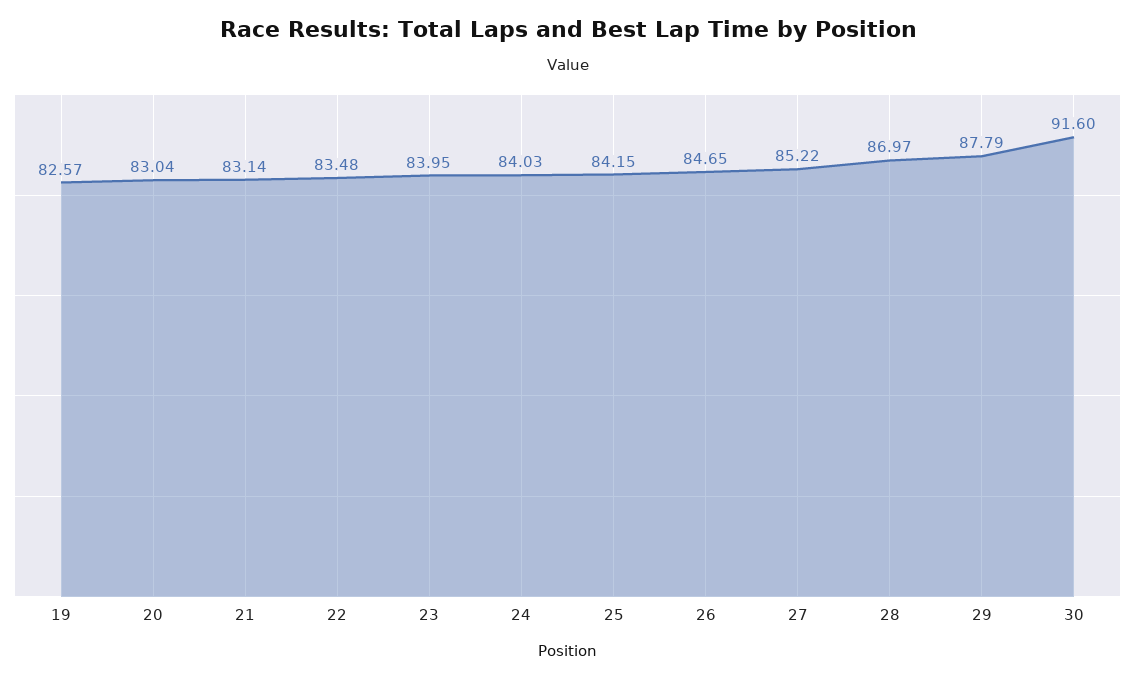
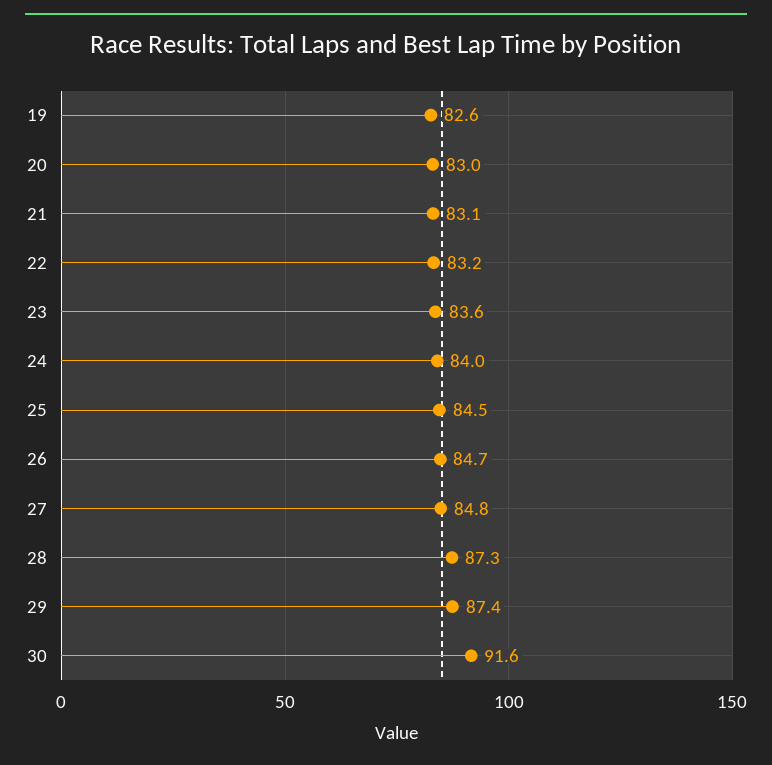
22: 83.48 -> 83.2
23: 83.95 -> 83.6
25: 84.15 -> 84.5
27: 85.22 -> 84.8
28: 86.97 -> 87.3
29: 87.79 -> 87.4

